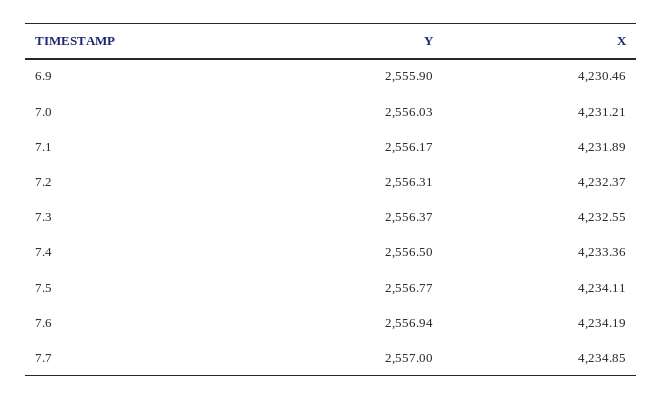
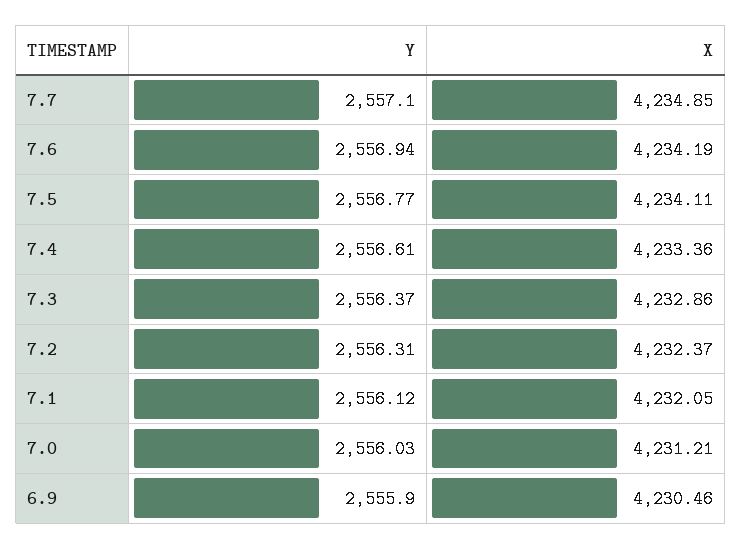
Y, 7.1: 2556.17 -> 2556.12
X, 7.1: 4231.89 -> 4232.05
X, 7.3: 4232.55 -> 4232.86
Y, 7.4: 2556.5 -> 2556.61
Y, 7.7: 2557 -> 2557.1

